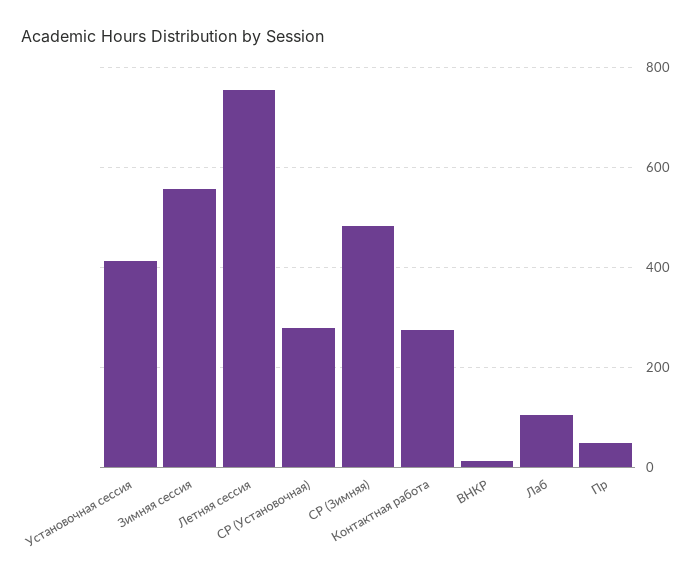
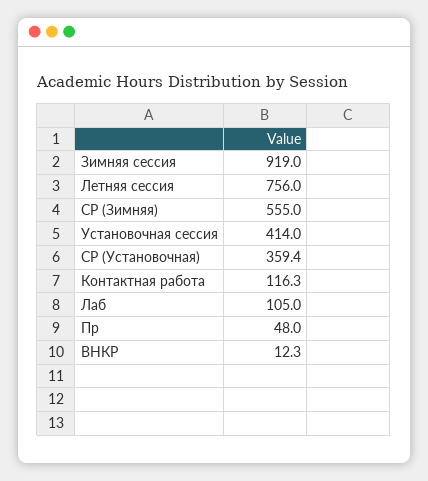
Зимняя сессия: 560 -> 919
СР (Установочная): 280 -> 359.4
СР (Зимняя): 480 -> 555
Контактная работа: 280 -> 116.3

